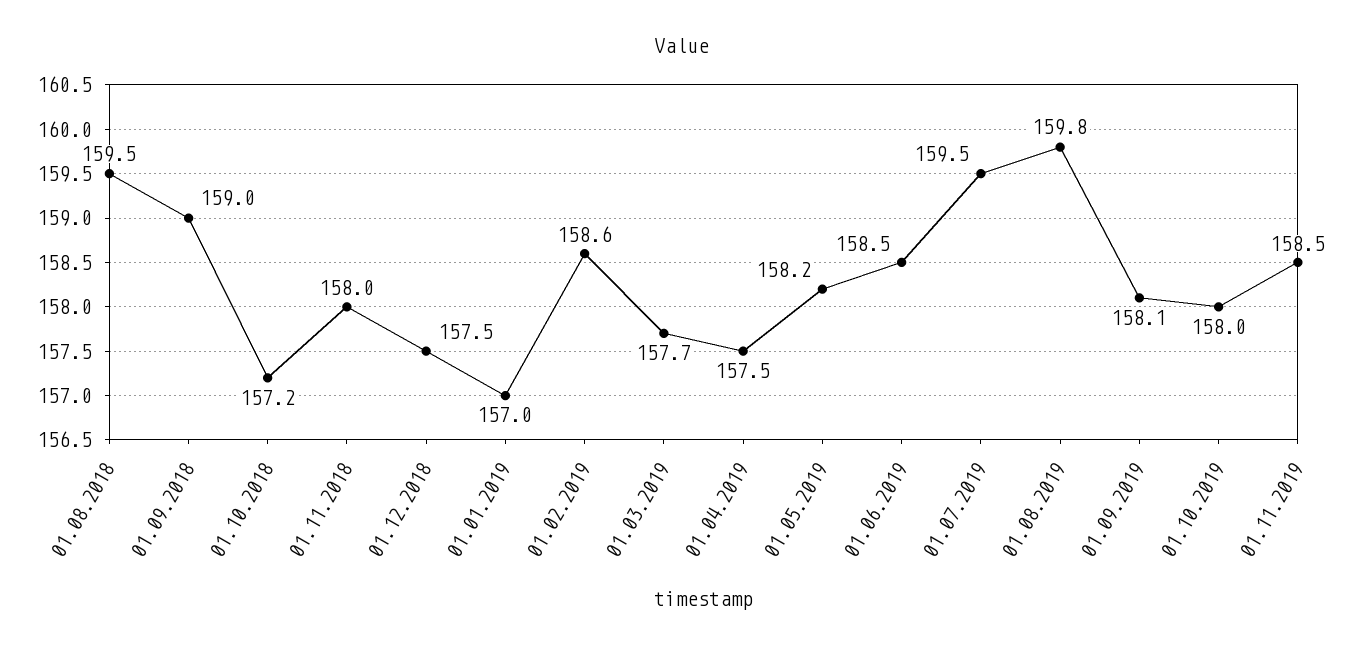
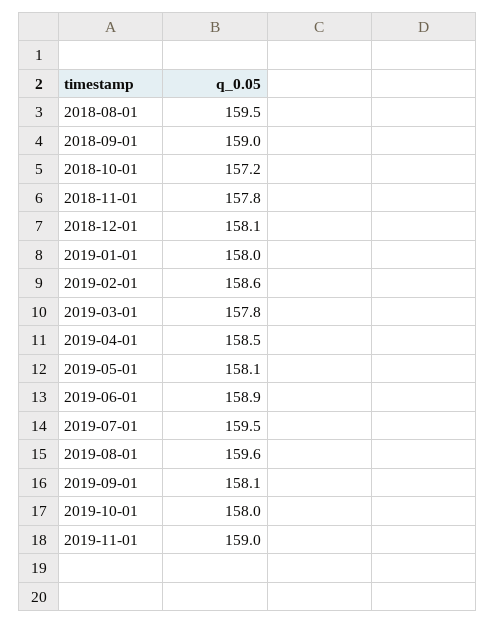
01.11.2018: 158 -> 157.8
01.12.2018: 157.5 -> 158.1
01.01.2019: 157 -> 158
01.03.2019: 157.7 -> 157.8
01.04.2019: 157.5 -> 158.5
01.05.2019: 158.2 -> 158.1
01.06.2019: 158.5 -> 158.9
01.08.2019: 159.8 -> 159.6
01.11.2019: 158.5 -> 159

